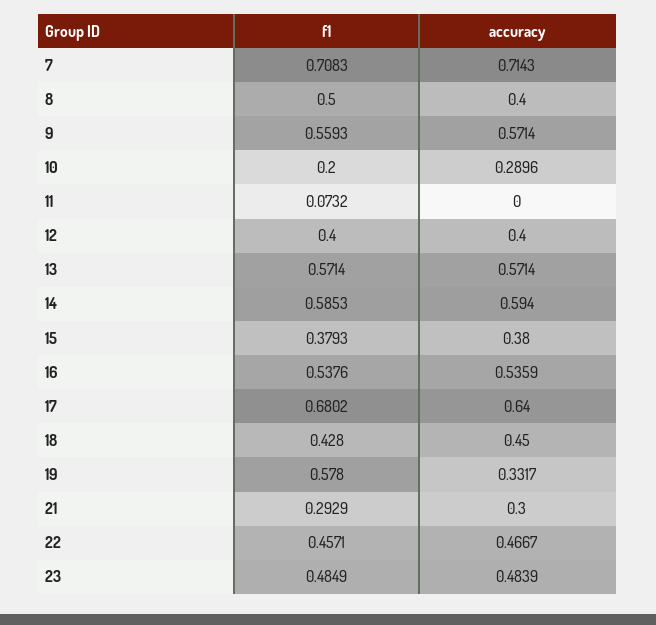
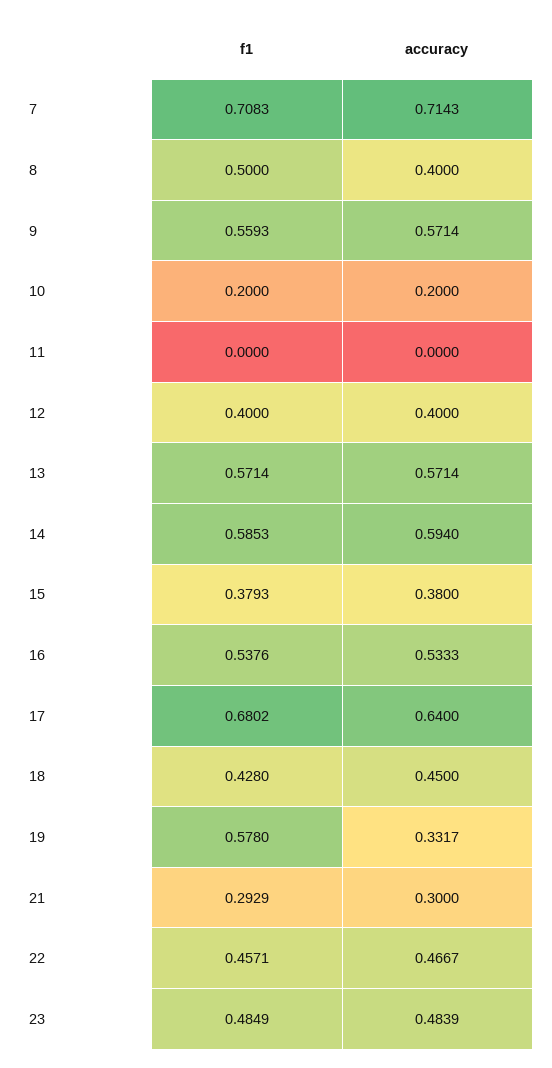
accuracy, 10: 0.2896 -> 0.2
f1, 11: 0.0732 -> 0
accuracy, 16: 0.5359 -> 0.5333

